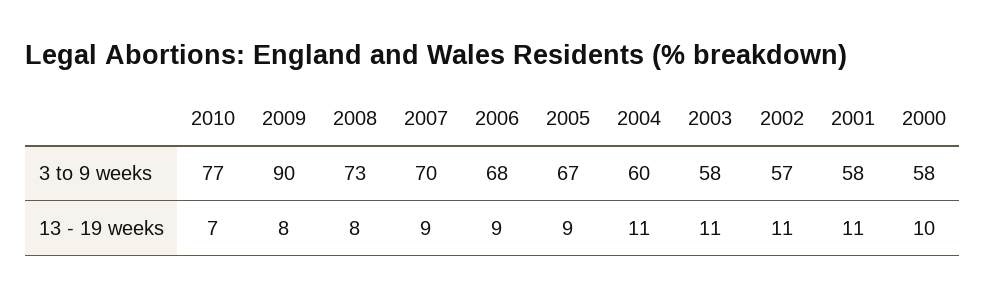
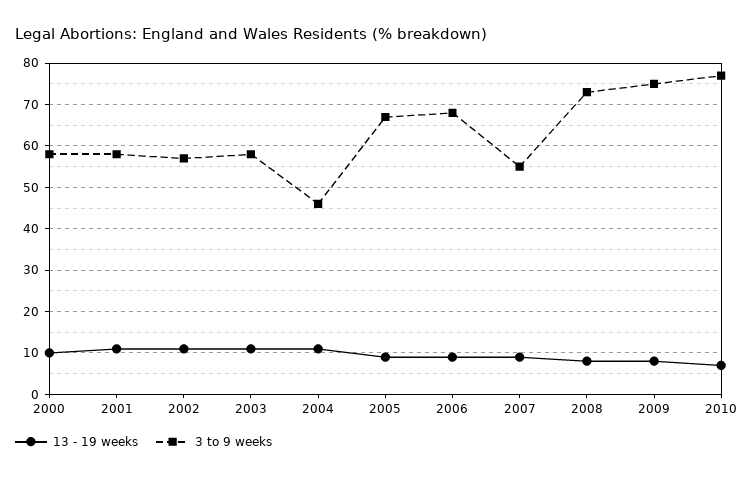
3 to 9 weeks, 2009: 90 -> 75
3 to 9 weeks, 2007: 70 -> 55
3 to 9 weeks, 2004: 60 -> 45

